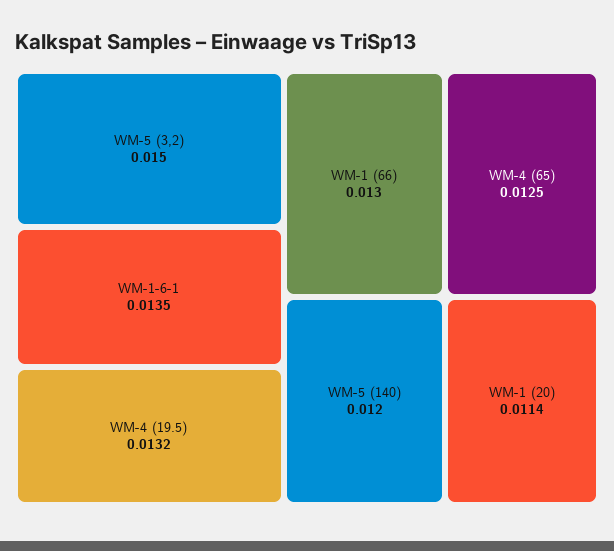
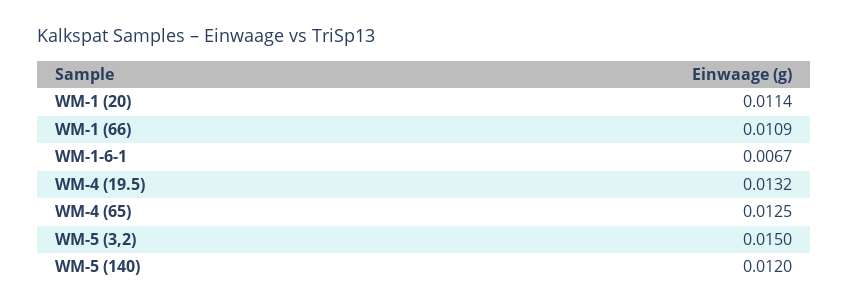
WM-1-6-1: 0.0135 -> 0.0067
WM-1 (66): 0.013 -> 0.0109

